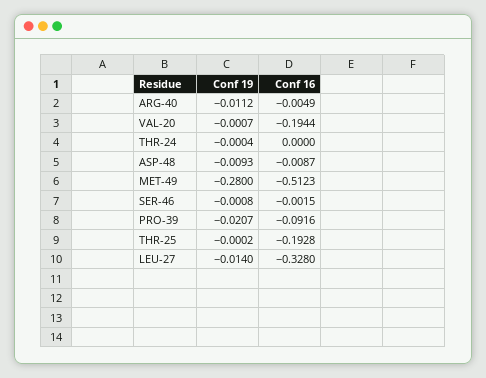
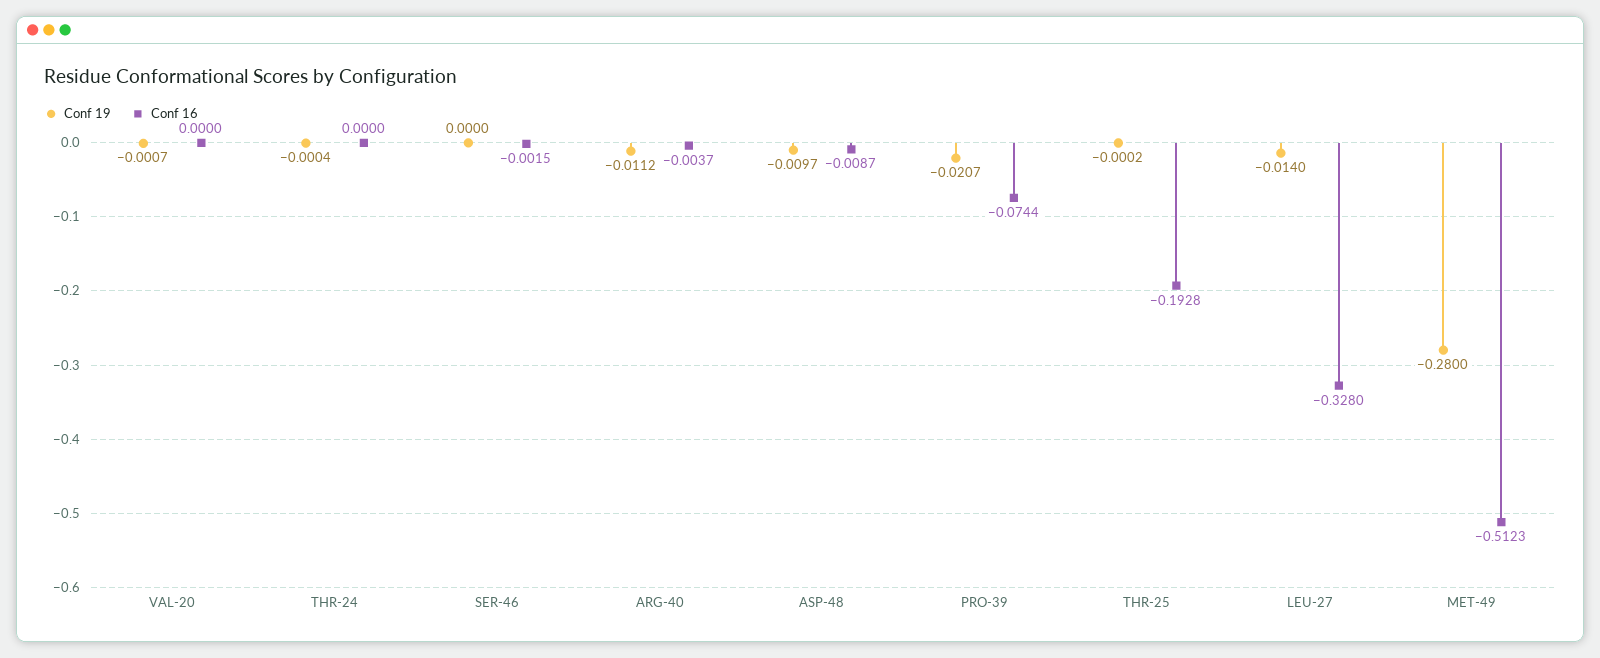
Conf 16, ARG-40: -0.0049 -> -0.0037
Conf 16, VAL-20: -0.1944 -> 0
Conf 19, ASP-48: -0.0093 -> -0.0097
Conf 19, SER-46: -0.0008 -> 0
Conf 16, PRO-39: -0.0916 -> -0.0744

